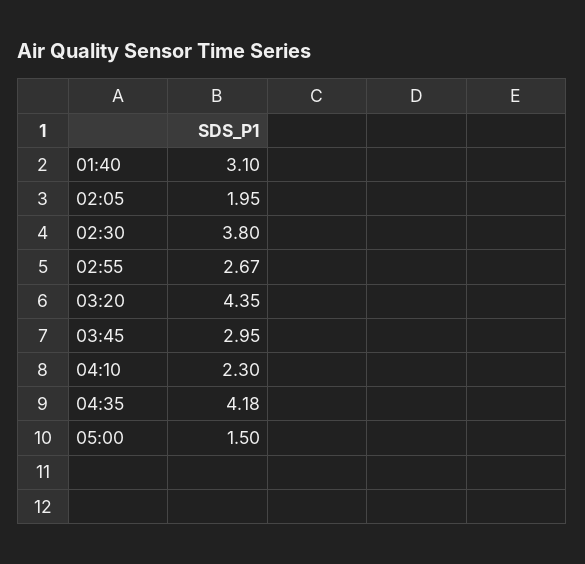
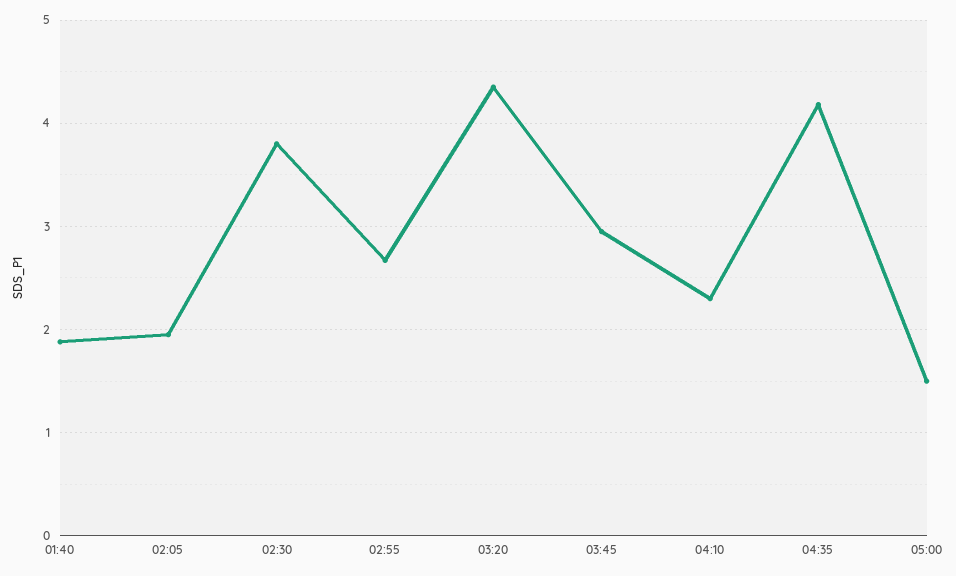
01:40: 3.1 -> 1.9

